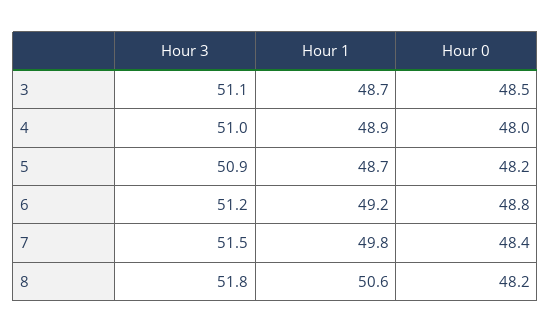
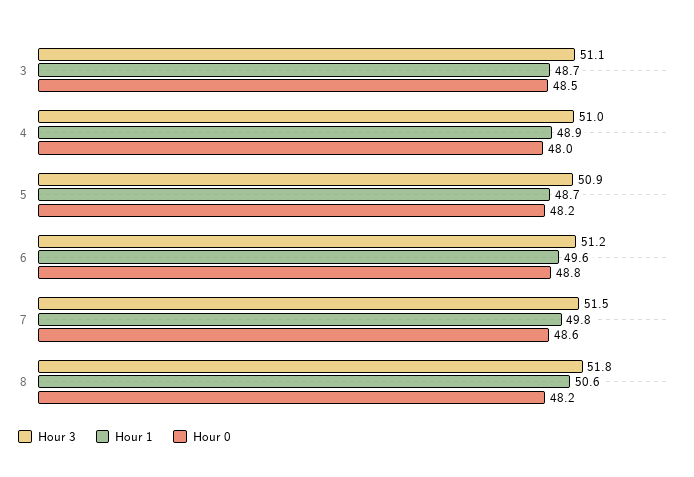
Hour 1, 6: 49.2 -> 49.6
Hour 0, 7: 48.4 -> 48.6

